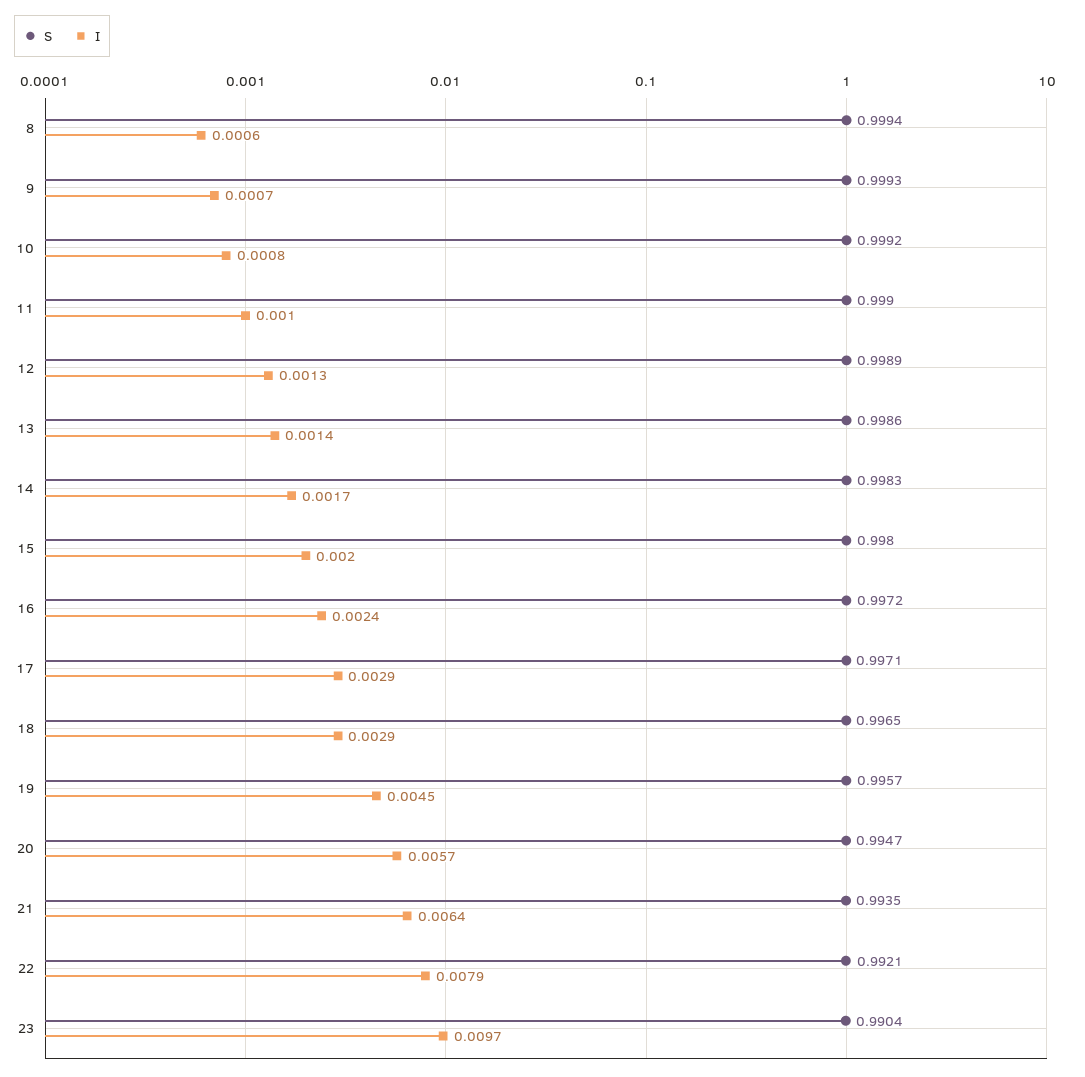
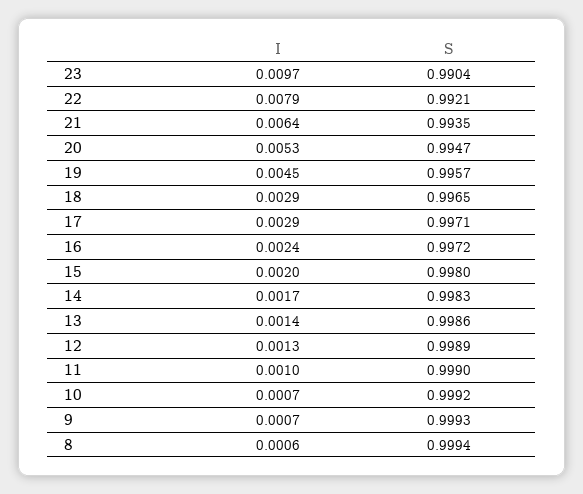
I, 10: 0.0008 -> 0.0007
I, 20: 0.0057 -> 0.0053

